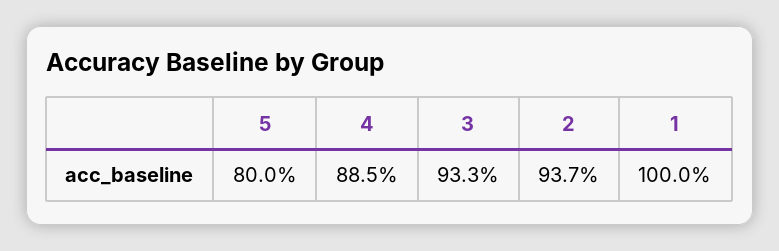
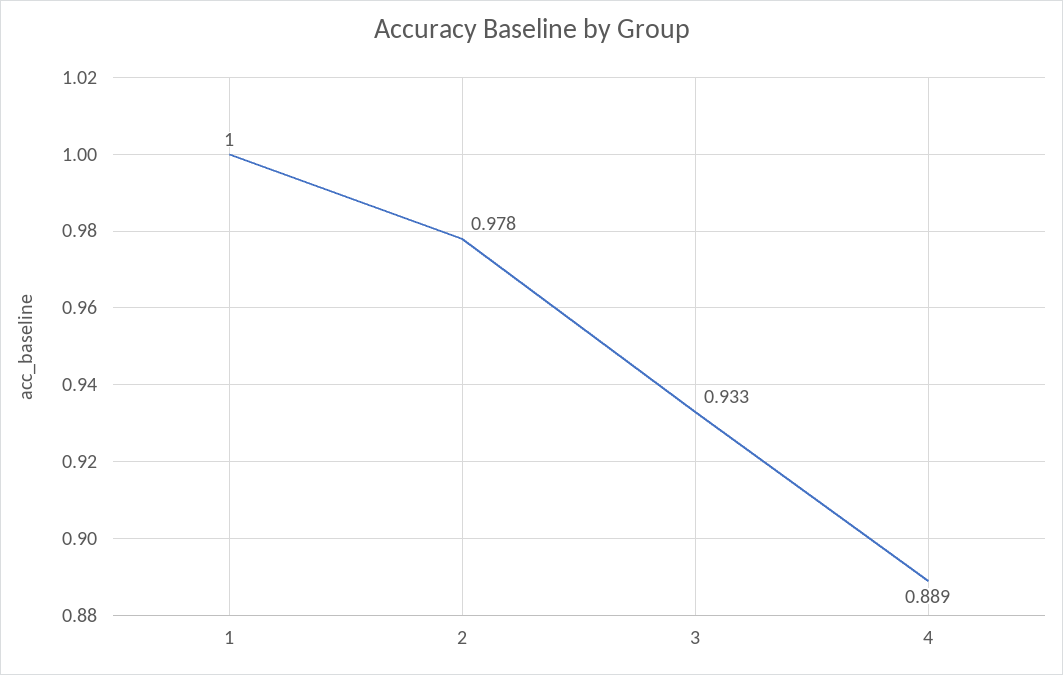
5: 0.8 -> none
4: 0.885 -> 0.889
2: 0.937 -> 0.978

